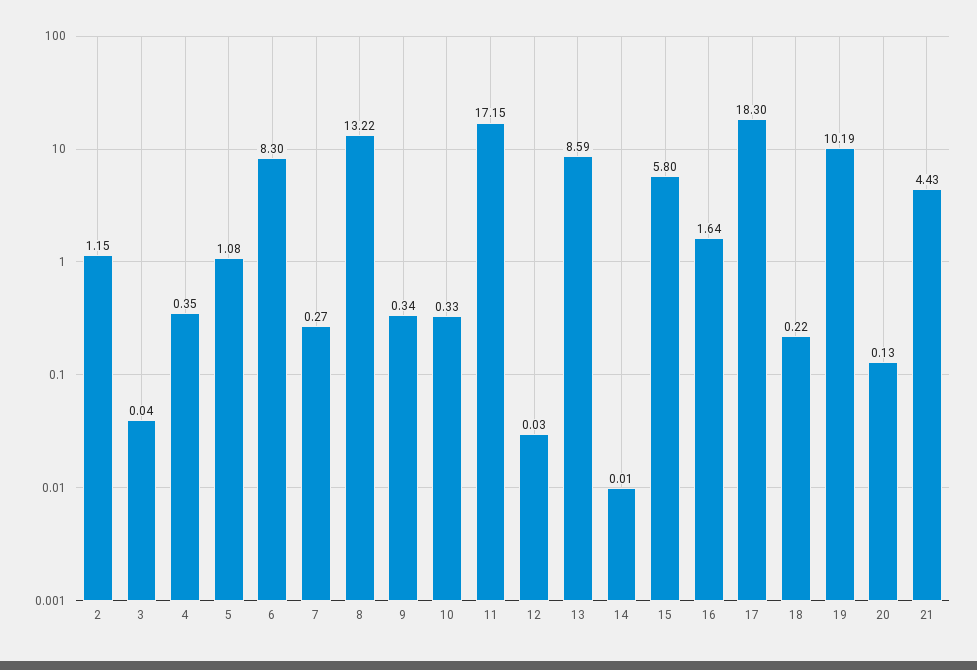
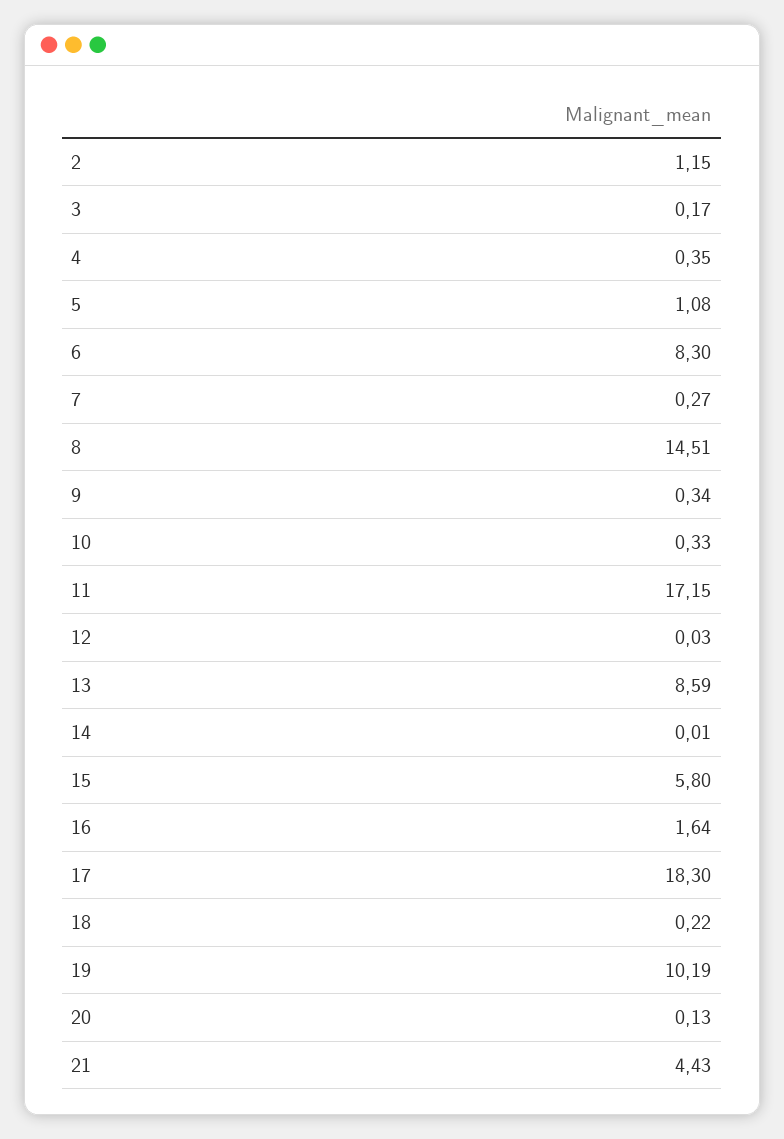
3: 0.04 -> 0.17
8: 13.22 -> 14.51

